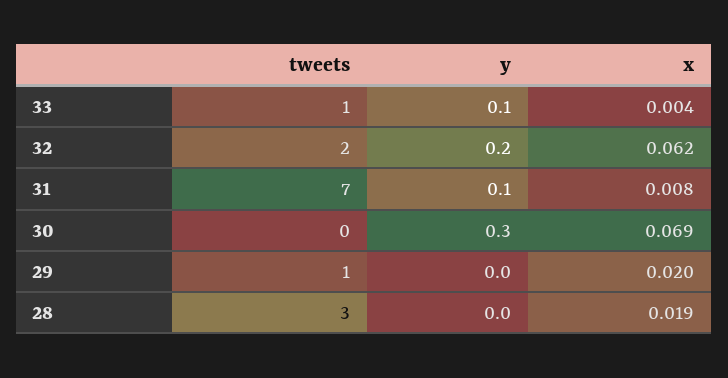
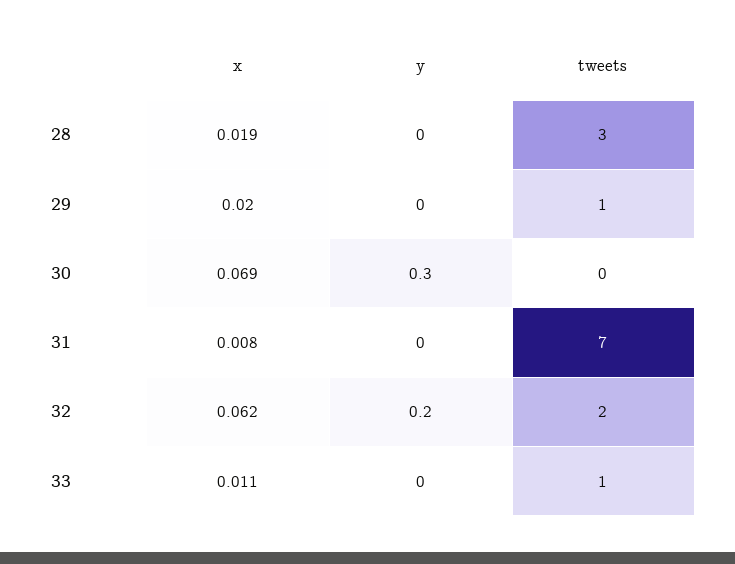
y, 33: 0.1 -> 0
x, 33: 0.004 -> 0.011
y, 31: 0.1 -> 0

